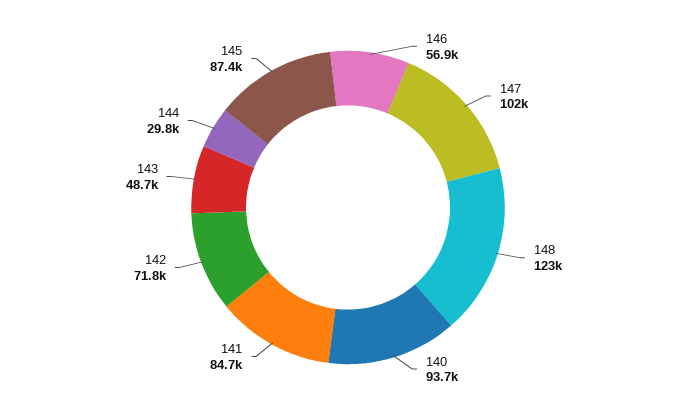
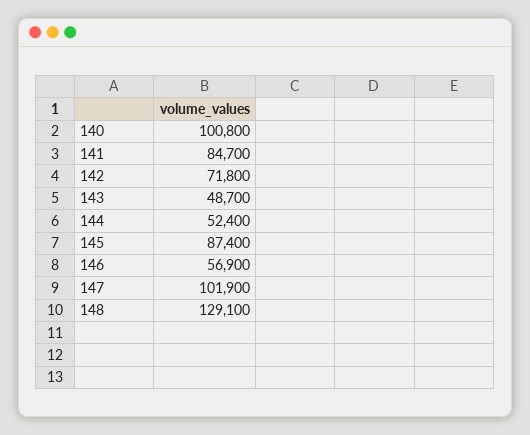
148: 123000 -> 129100
140: 93700 -> 100800
144: 29800 -> 52400

